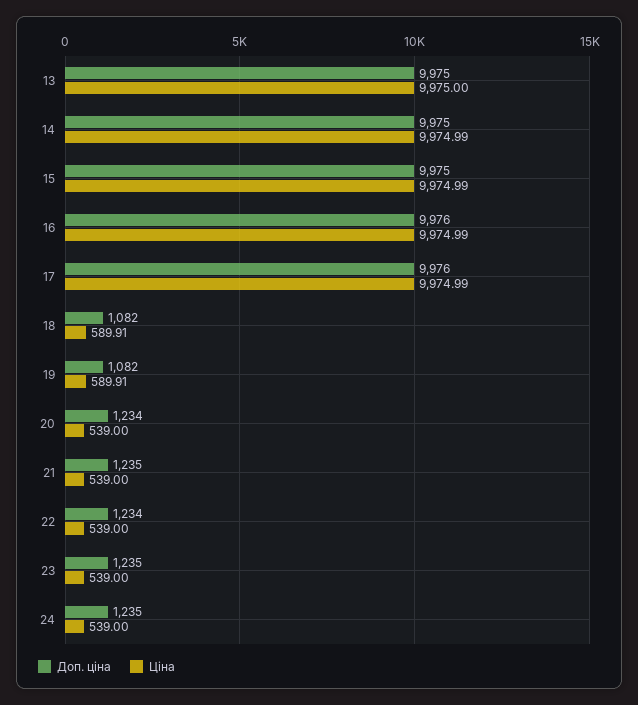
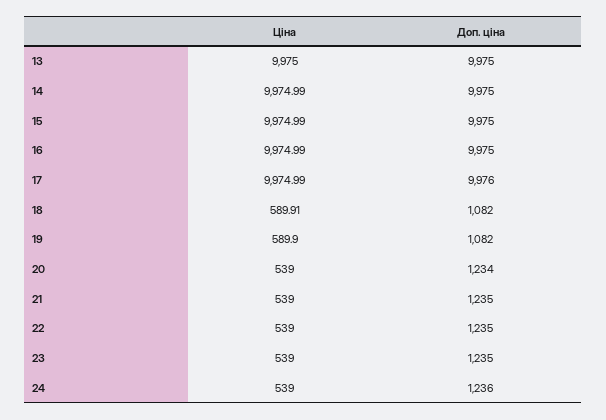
Доп. ціна, 16: 9976 -> 9975
Ціна, 19: 589.91 -> 589.9
Доп. ціна, 22: 1234 -> 1235
Доп. ціна, 24: 1235 -> 1236

